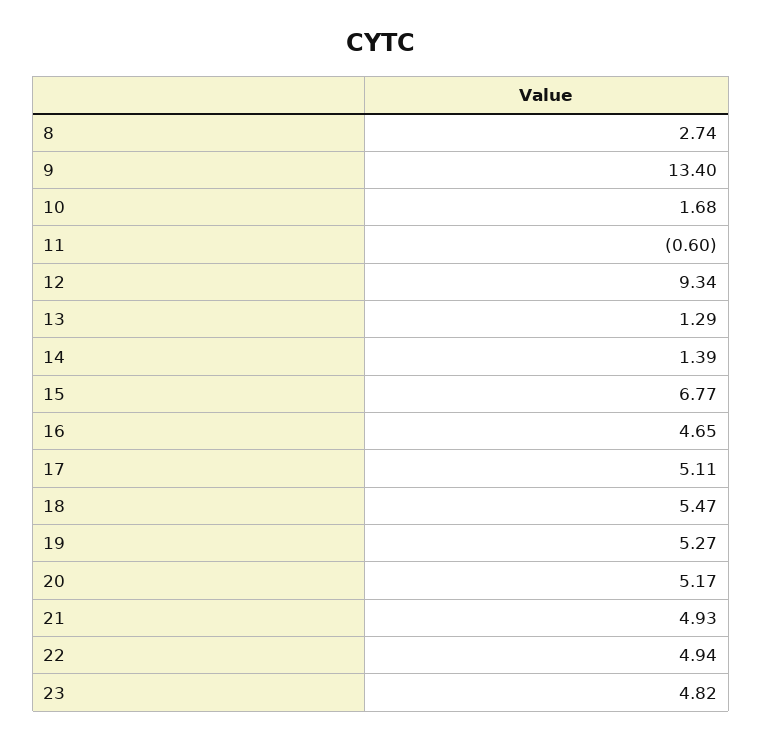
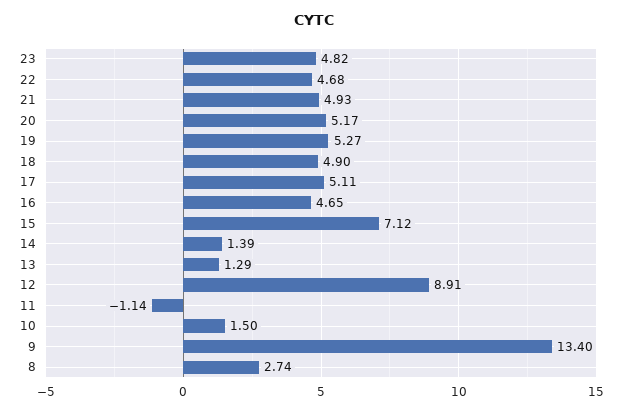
10: 1.68 -> 1.5
11: -0.6 -> -1.14
12: 9.34 -> 8.91
15: 6.77 -> 7.12
18: 5.47 -> 4.9
22: 4.94 -> 4.68

